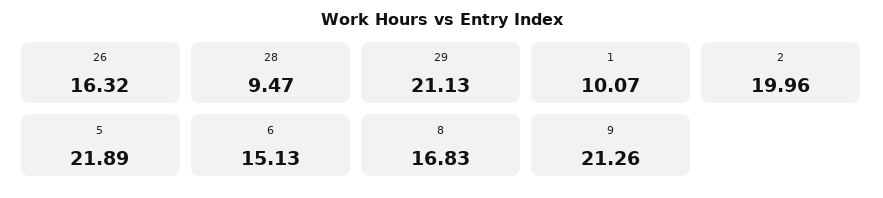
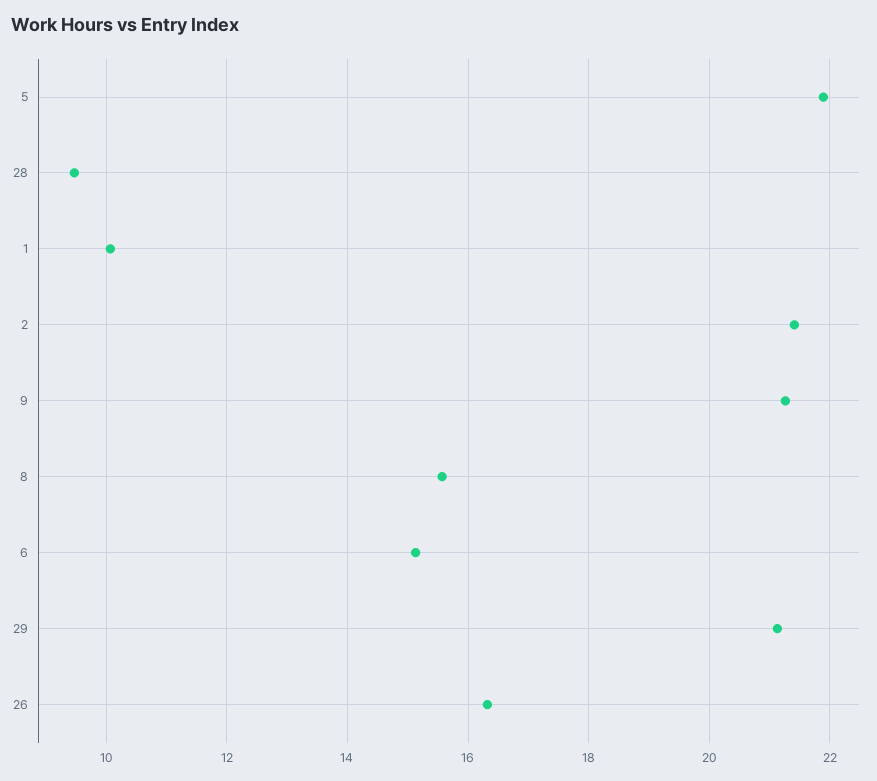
2: 19.96 -> 21.4
8: 16.83 -> 15.6

